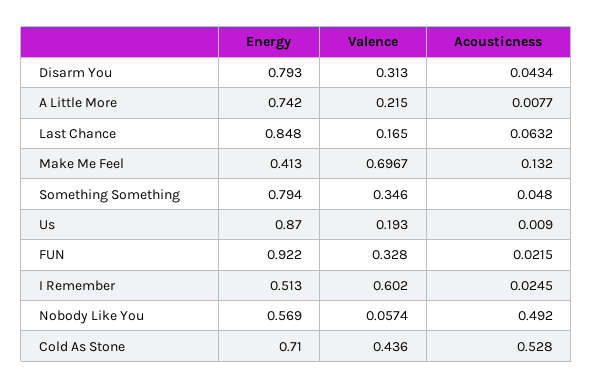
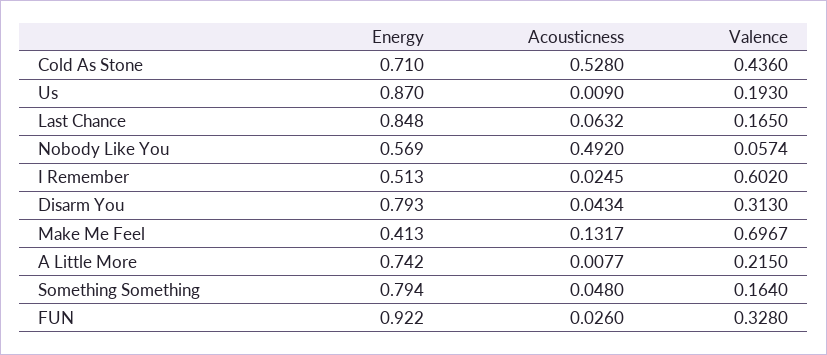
Acousticness, Make Me Feel: 0.132 -> 0.1317
Valence, Something Something: 0.346 -> 0.164
Acousticness, FUN: 0.0215 -> 0.026

